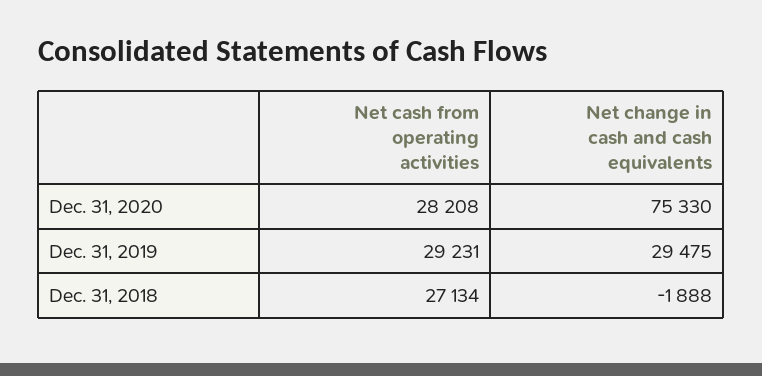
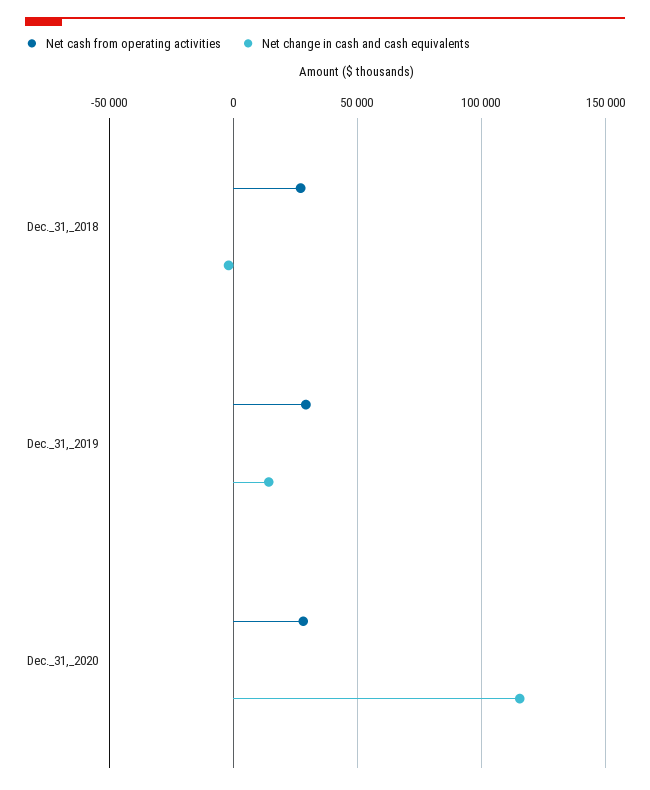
Net change in cash and cash equivalents, Dec. 31, 2020: 75330 -> 115000
Net change in cash and cash equivalents, Dec. 31, 2019: 29475 -> 15000

